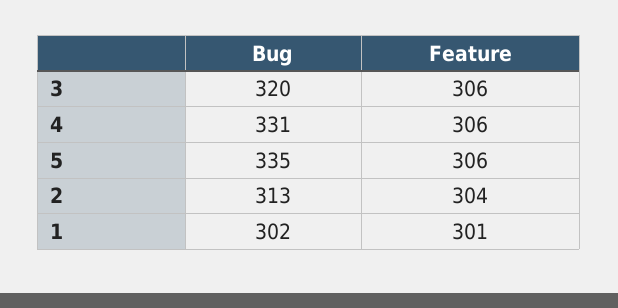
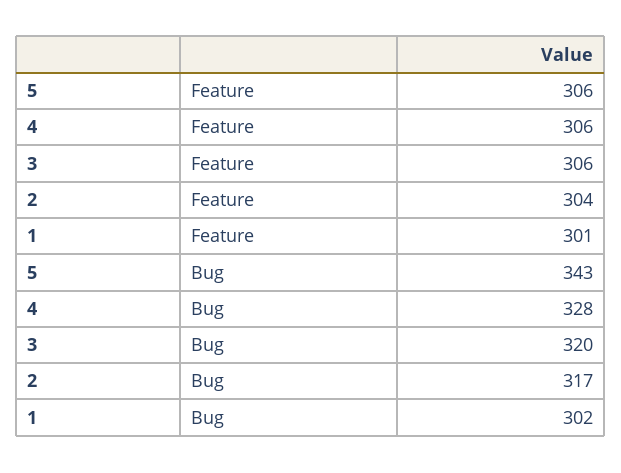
Bug, 4: 331 -> 328
Bug, 5: 335 -> 343
Bug, 2: 313 -> 317

